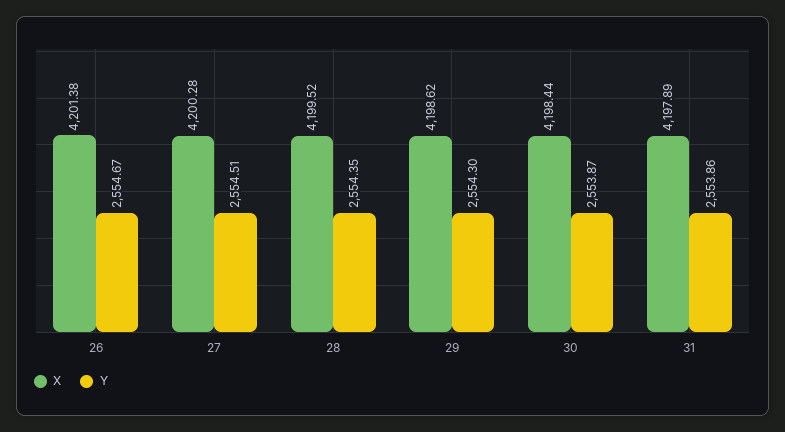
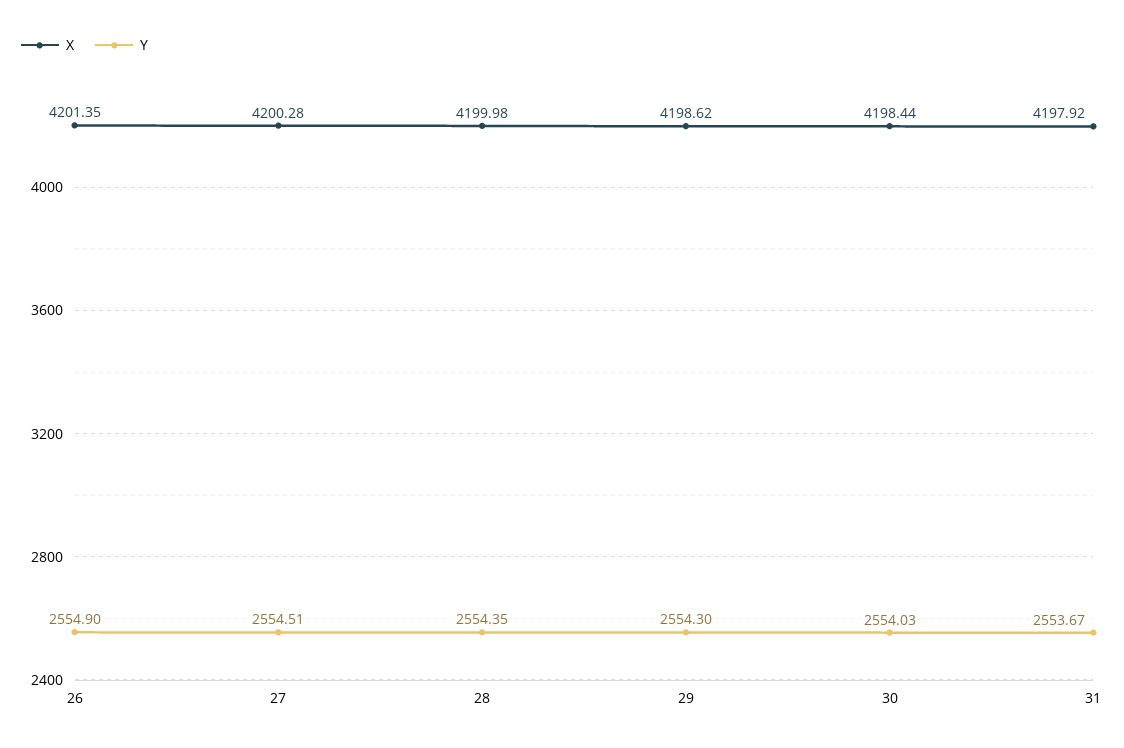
X, 26: 4201.38 -> 4201.35
Y, 26: 2554.67 -> 2554.9
X, 28: 4199.52 -> 4199.98
Y, 30: 2553.87 -> 2554.03
X, 31: 4197.89 -> 4197.92
Y, 31: 2553.86 -> 2553.67

